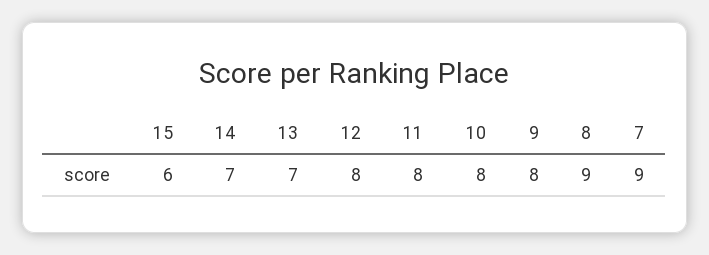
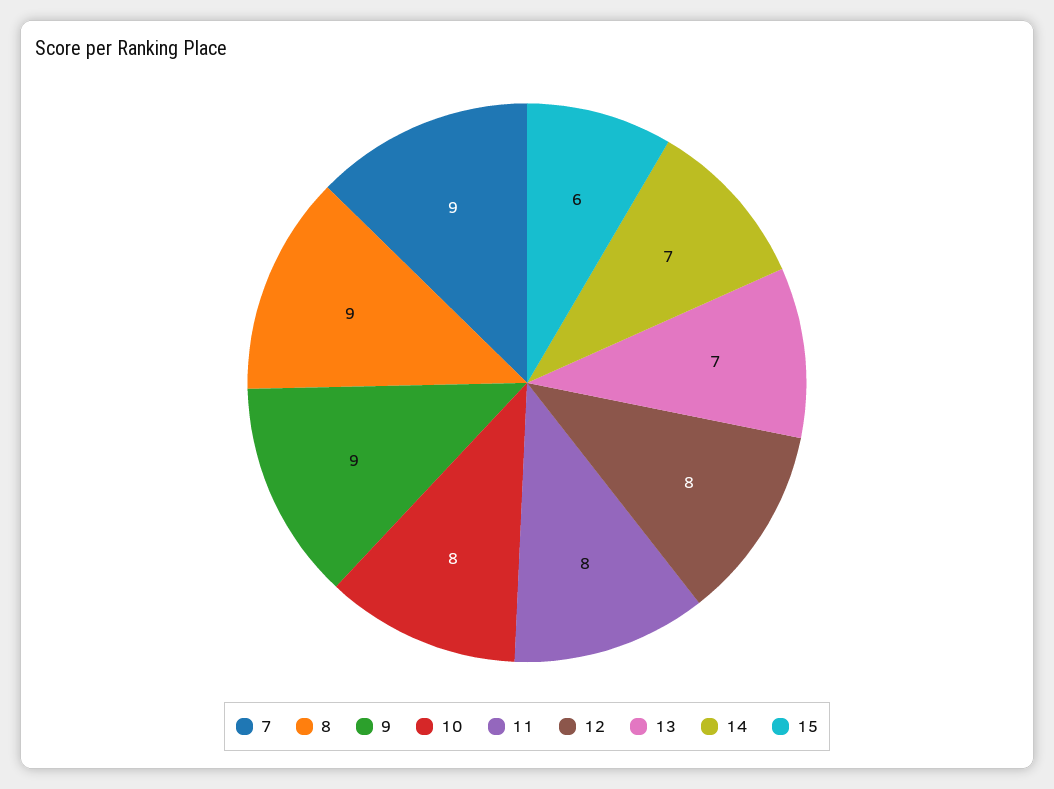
9: 8 -> 9

